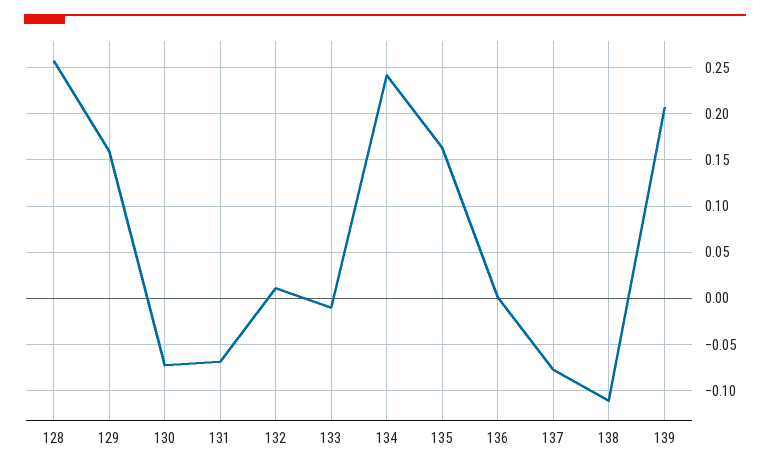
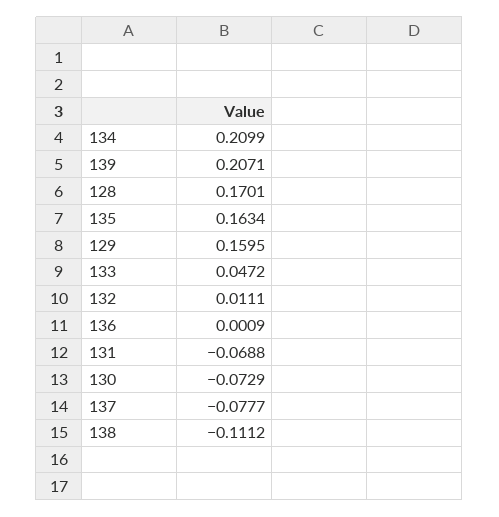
128: 0.26 -> 0.1701
133: -0.01 -> 0.0472
134: 0.24 -> 0.2099

